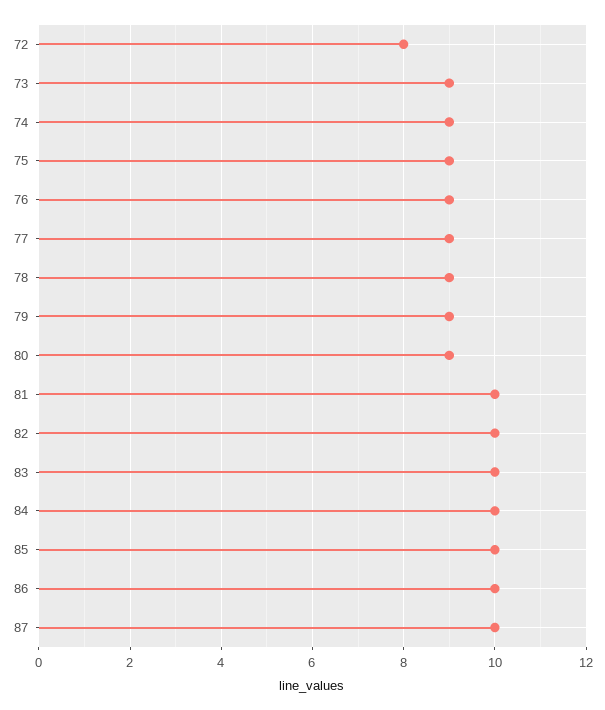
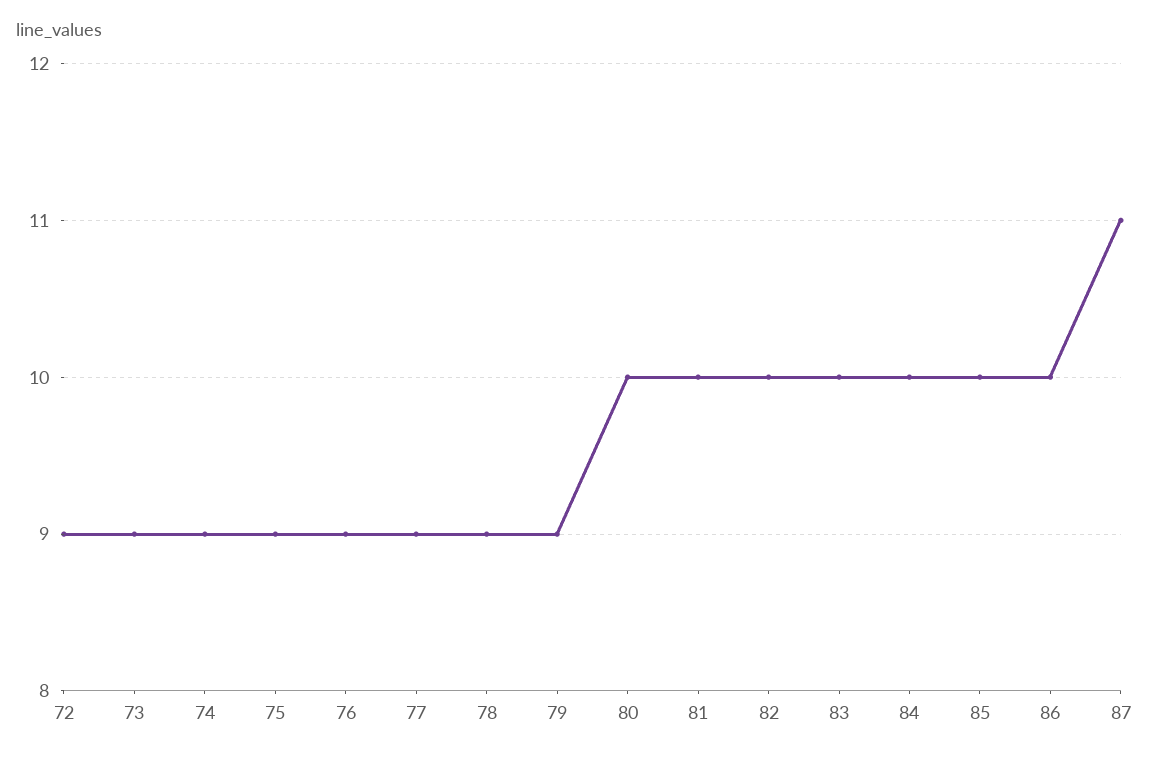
72: 8 -> 9
80: 9 -> 10
87: 10 -> 11

